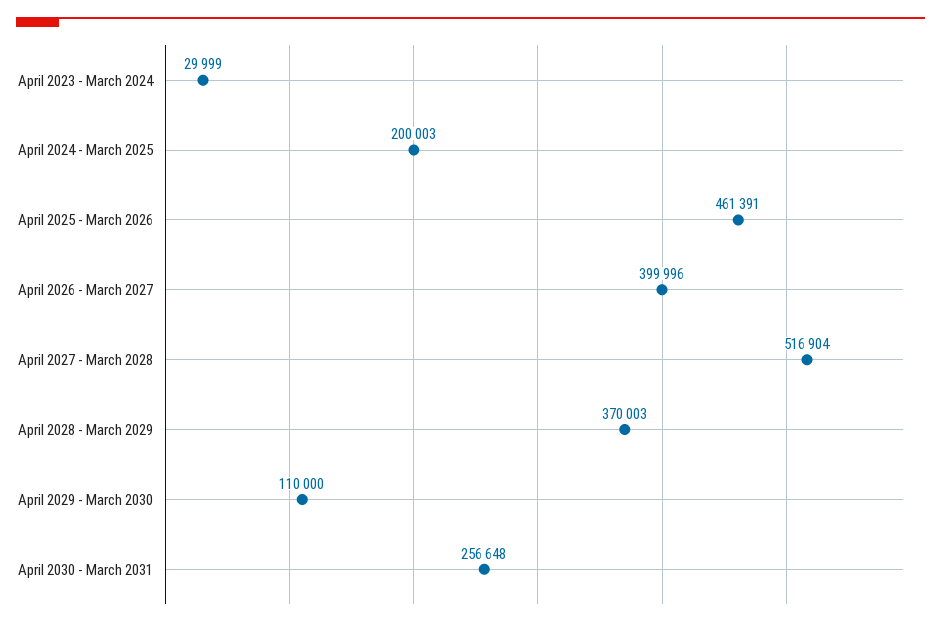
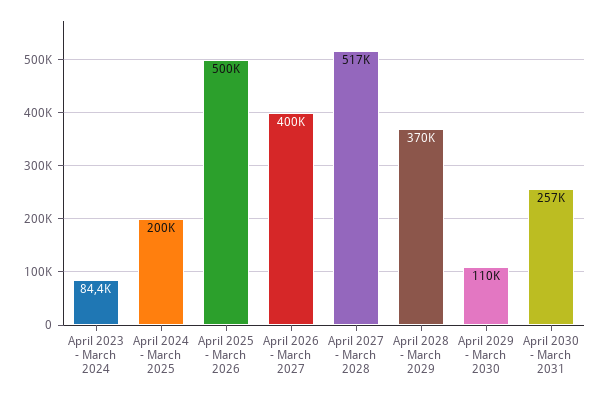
April 2023 - March 2024: 29999 -> 84400
April 2025 - March 2026: 461391 -> 500000

